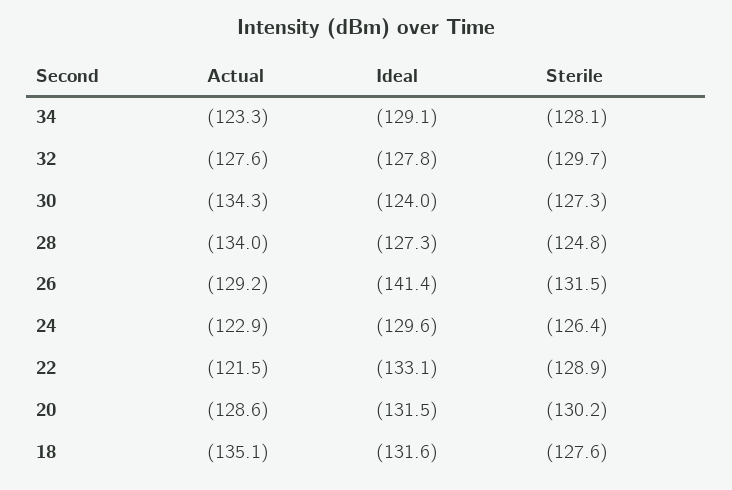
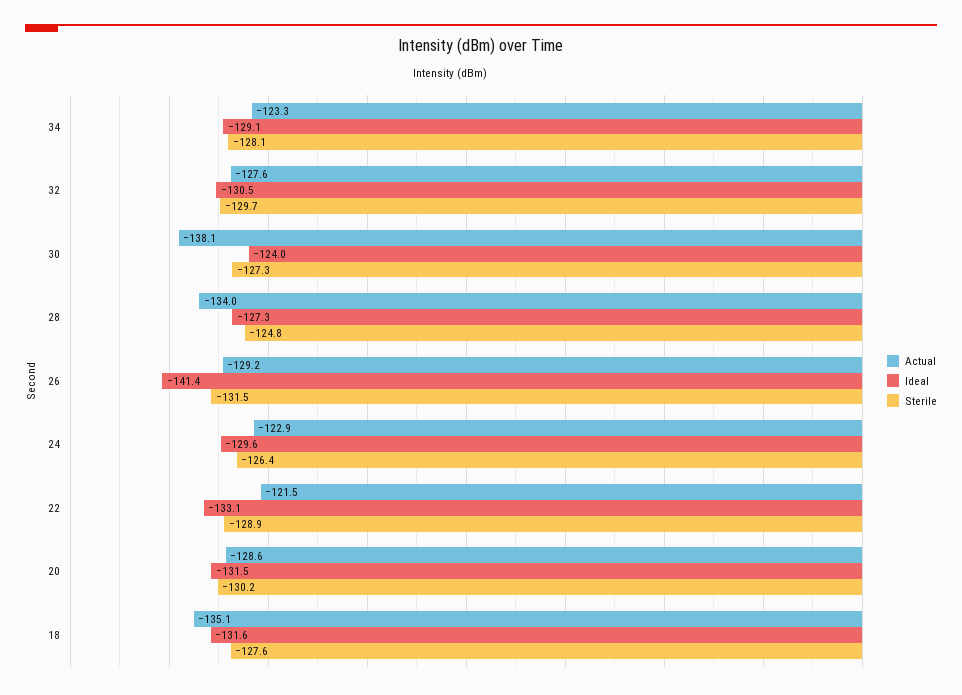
Ideal, 32: -127.8 -> -130.5
Actual, 30: -134.3 -> -138.1

